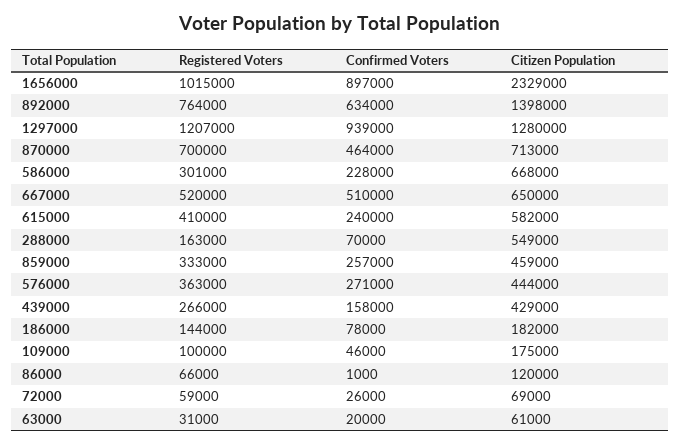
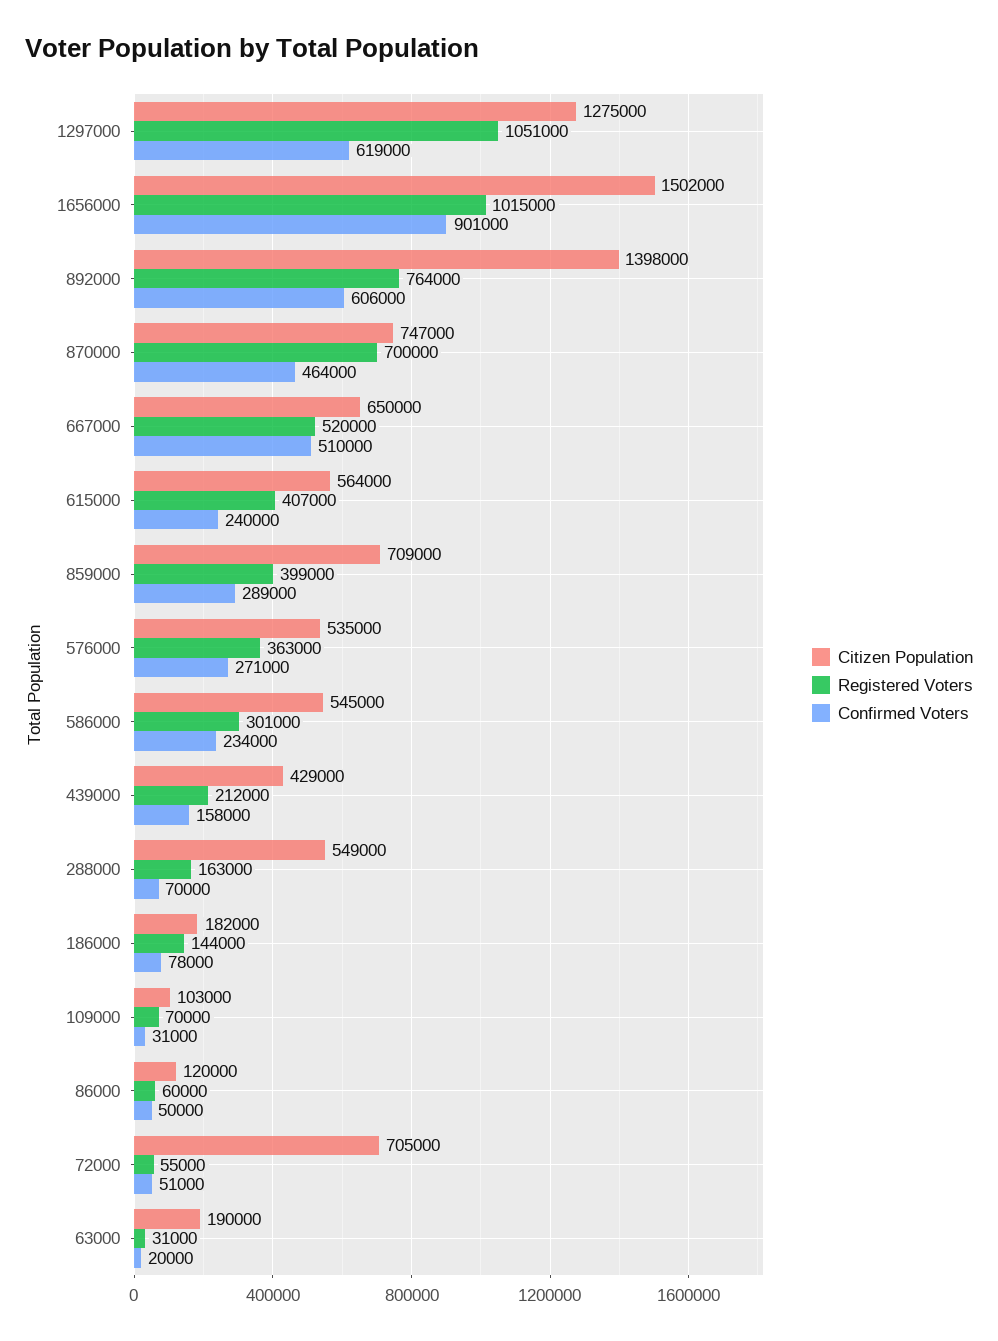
Confirmed Voters, 1656000: 897000 -> 901000
Citizen Population, 1656000: 2329000 -> 1502000
Confirmed Voters, 892000: 634000 -> 606000
Registered Voters, 1297000: 1207000 -> 1051000
Confirmed Voters, 1297000: 939000 -> 619000
Citizen Population, 1297000: 1280000 -> 1275000
Citizen Population, 870000: 713000 -> 747000
Confirmed Voters, 586000: 228000 -> 234000
Citizen Population, 586000: 668000 -> 545000
Registered Voters, 615000: 410000 -> 407000
Citizen Population, 615000: 582000 -> 564000
Registered Voters, 859000: 333000 -> 399000
Confirmed Voters, 859000: 257000 -> 289000
Citizen Population, 859000: 459000 -> 709000
Citizen Population, 576000: 444000 -> 535000
Registered Voters, 439000: 266000 -> 212000
Registered Voters, 109000: 100000 -> 70000
Confirmed Voters, 109000: 46000 -> 31000
Citizen Population, 109000: 175000 -> 103000
Registered Voters, 86000: 66000 -> 60000
Confirmed Voters, 86000: 1000 -> 50000
Registered Voters, 72000: 59000 -> 55000
Confirmed Voters, 72000: 26000 -> 51000
Citizen Population, 72000: 69000 -> 705000
Citizen Population, 63000: 61000 -> 190000

